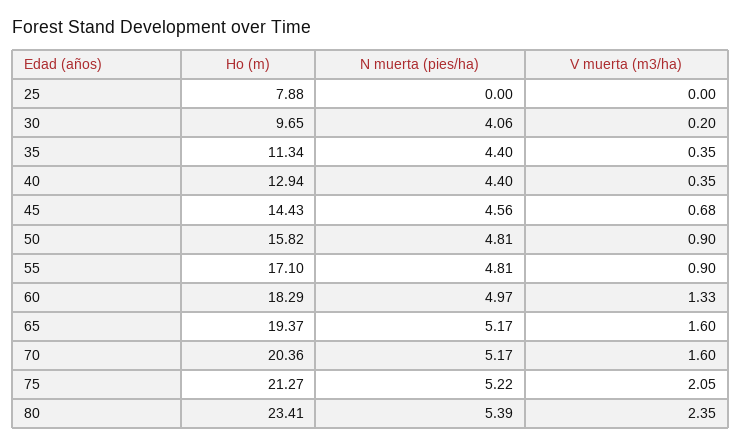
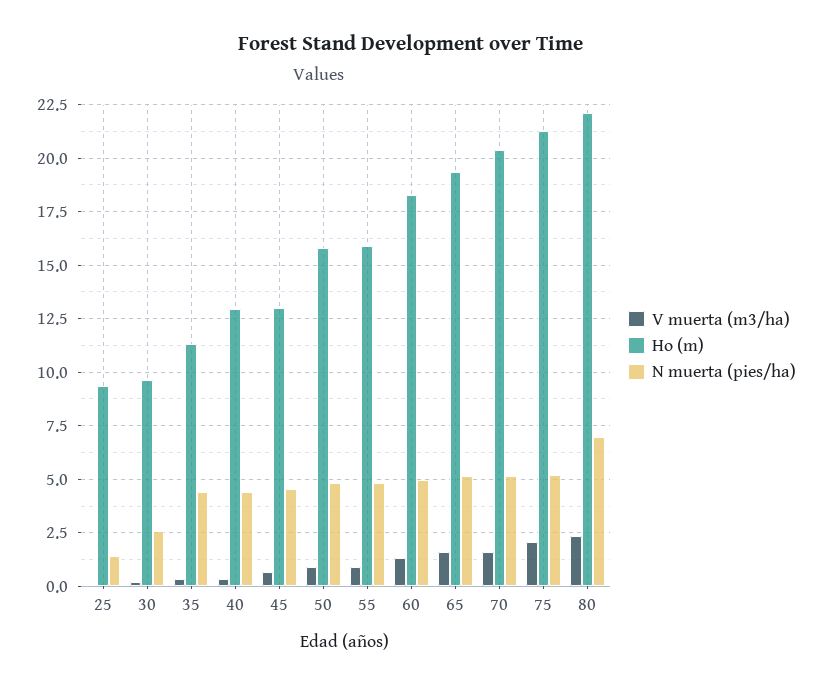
Ho (m), 25: 7.88 -> 9.5
N muerta (pies/ha), 25: 0 -> 1.5
N muerta (pies/ha), 30: 4.06 -> 2.5
Ho (m), 45: 14.43 -> 13
Ho (m), 55: 17.1 -> 16
Ho (m), 80: 23.41 -> 22
N muerta (pies/ha), 80: 5.39 -> 7

